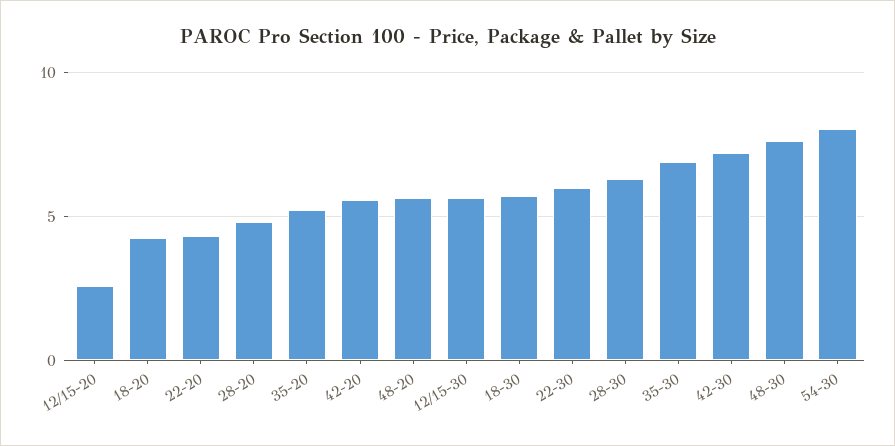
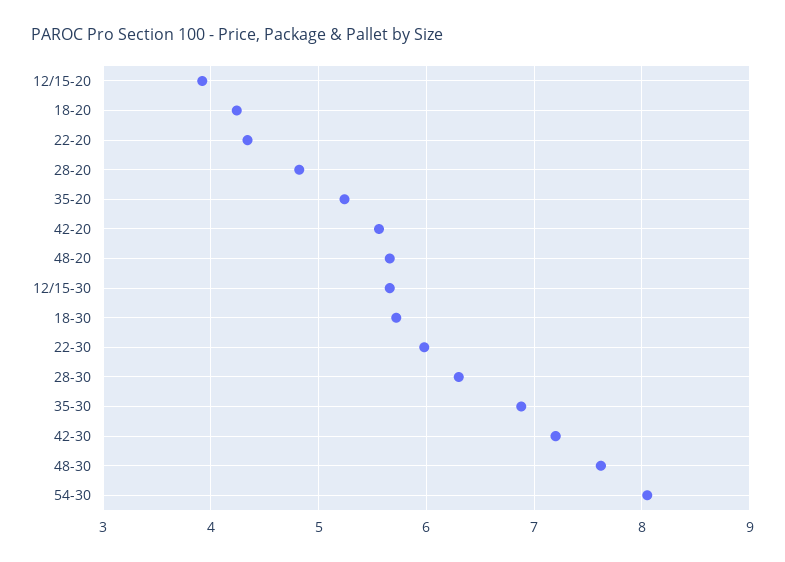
12/15-20: 2.5 -> 3.9

